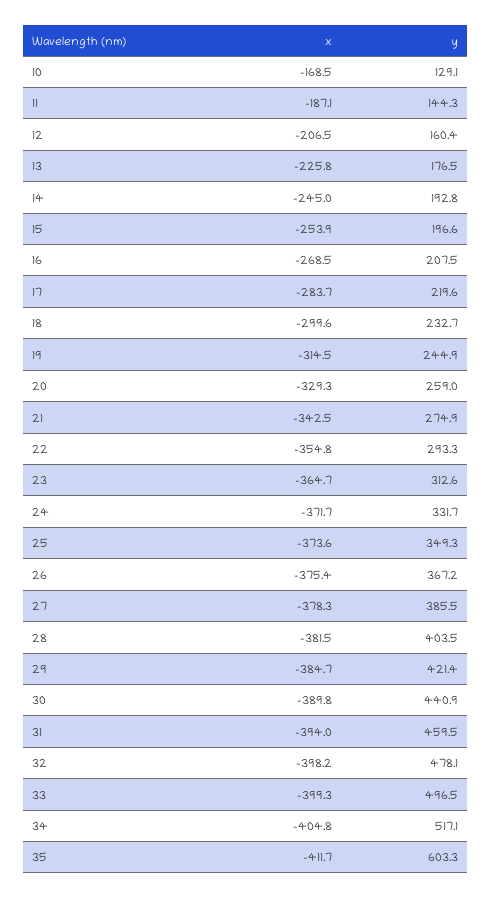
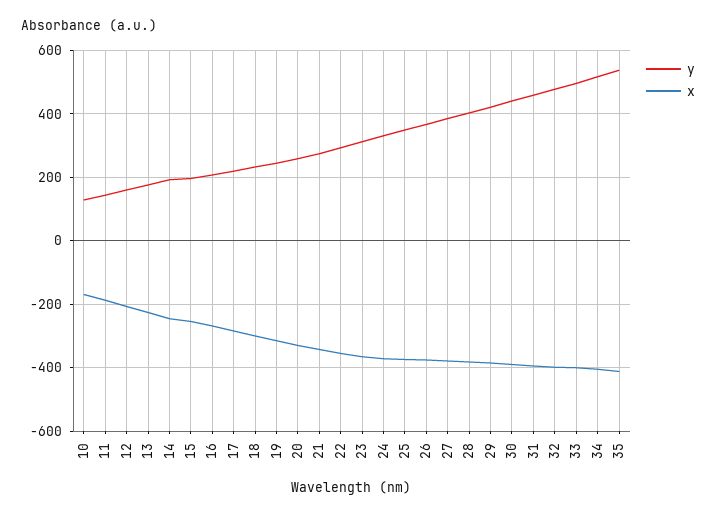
y, 35: 603.3 -> 540

